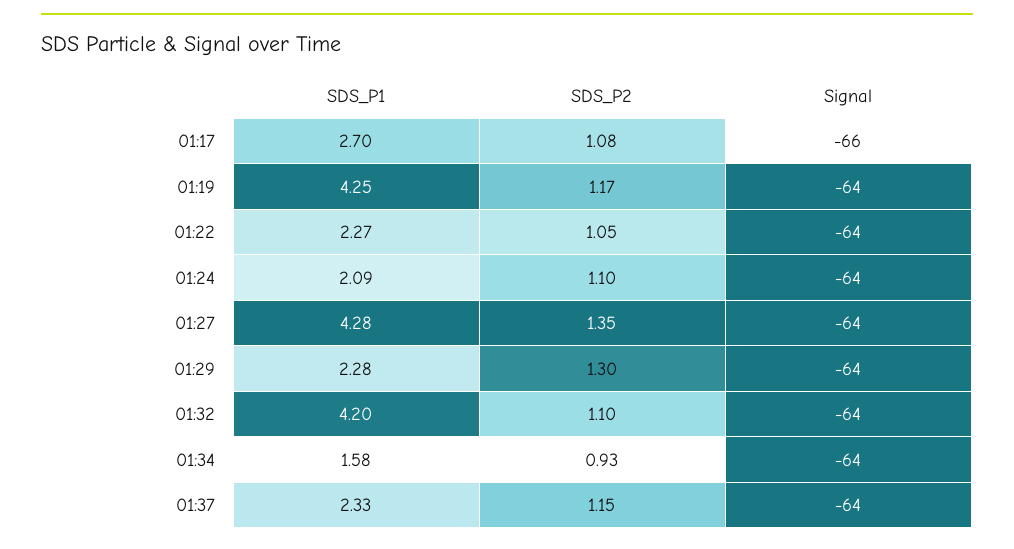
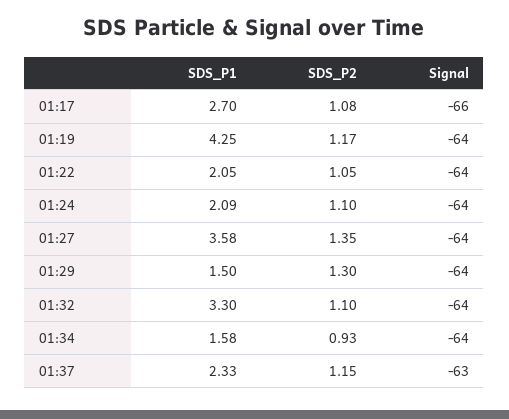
SDS_P1, 01:22: 2.27 -> 2.05
SDS_P1, 01:27: 4.28 -> 3.58
SDS_P1, 01:29: 2.28 -> 1.5
SDS_P1, 01:32: 4.2 -> 3.3
Signal, 01:37: -64 -> -63

